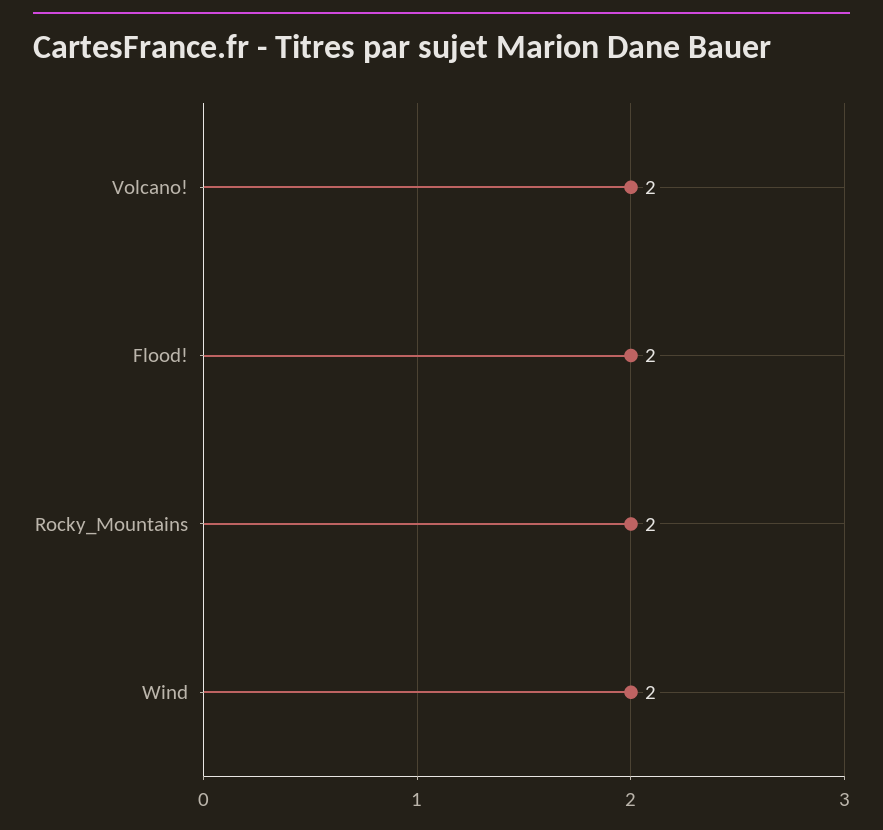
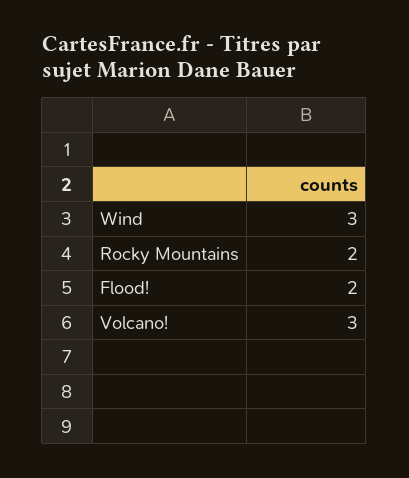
Volcano!: 2 -> 3
Wind: 2 -> 3

